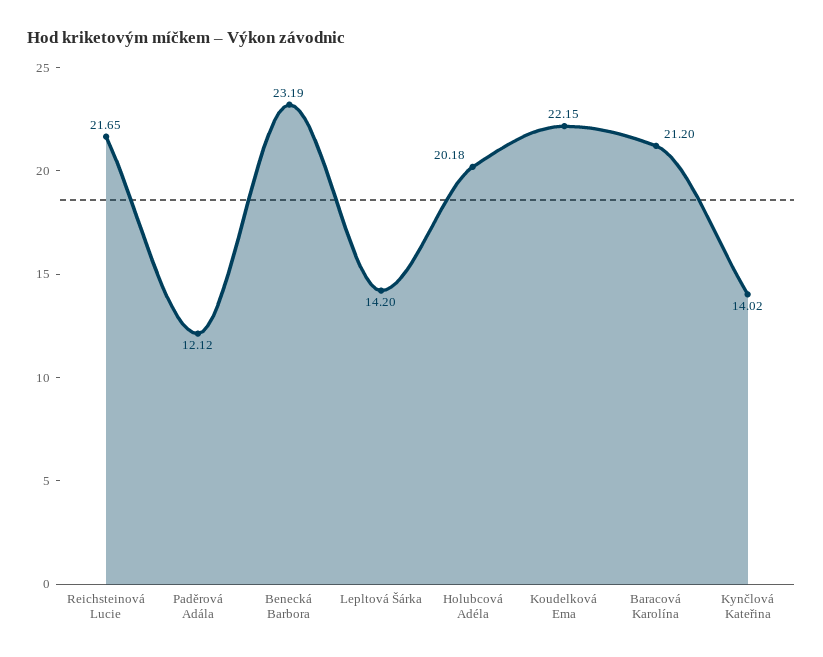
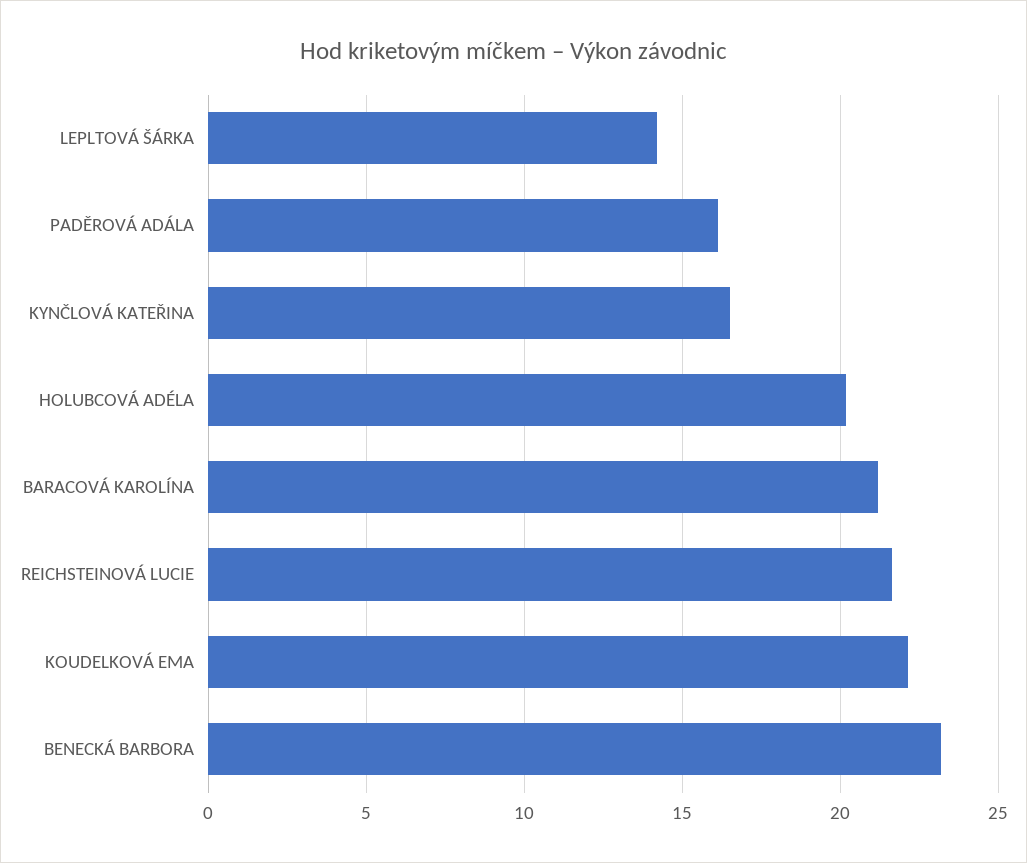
Paděrová Adála: 12.12 -> 16
Kynčlová Kateřina: 14.02 -> 16.5

